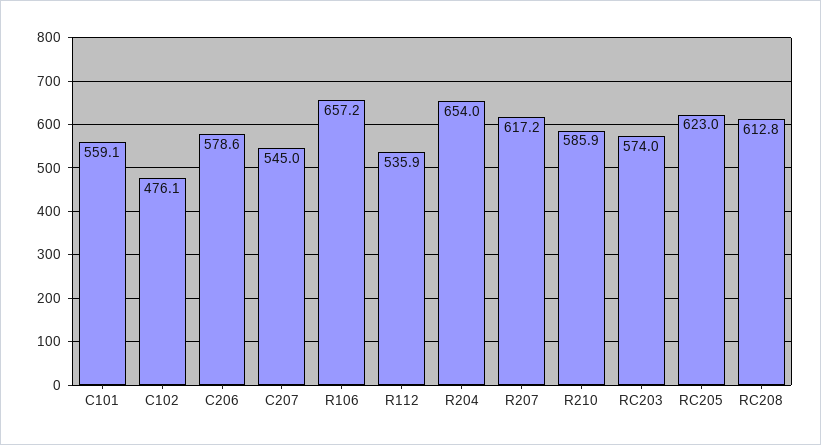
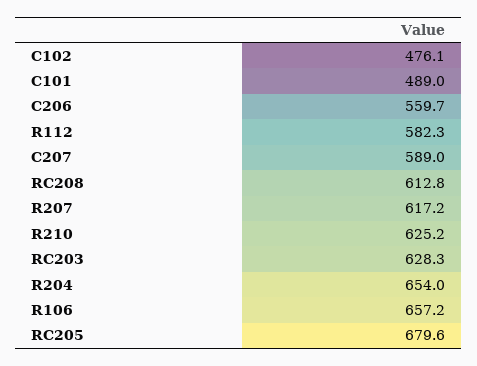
C101: 559.1 -> 489
C206: 578.6 -> 559.7
C207: 545 -> 589
R112: 535.9 -> 582.3
R210: 585.9 -> 625.2
RC203: 574 -> 628.3
RC205: 623 -> 679.6

